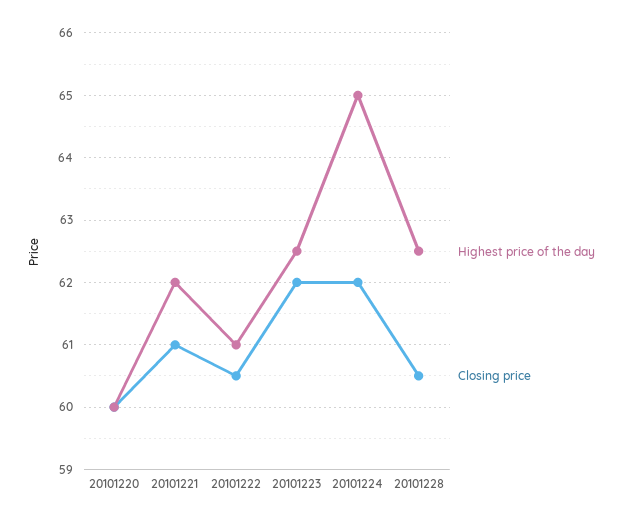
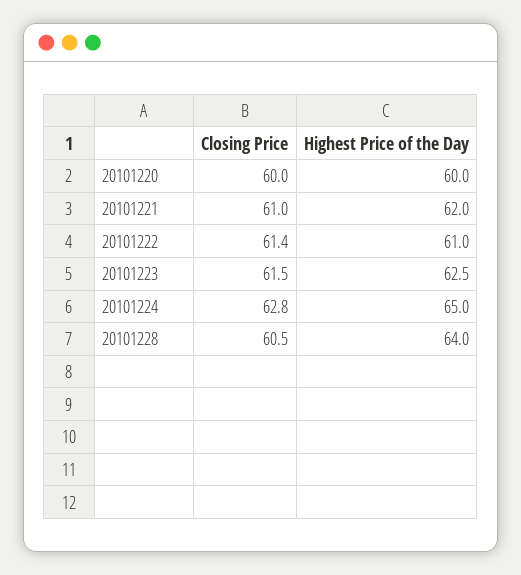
Closing price, 20101222: 60.5 -> 61.4
Closing price, 20101223: 62 -> 61.5
Closing price, 20101224: 62 -> 62.8
Highest price of the day, 20101228: 62.5 -> 64

